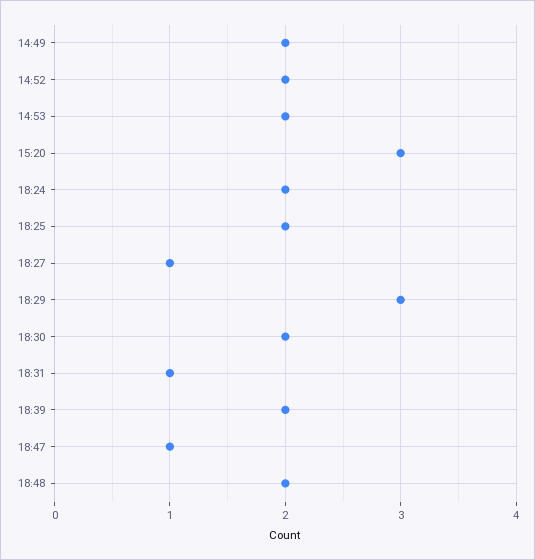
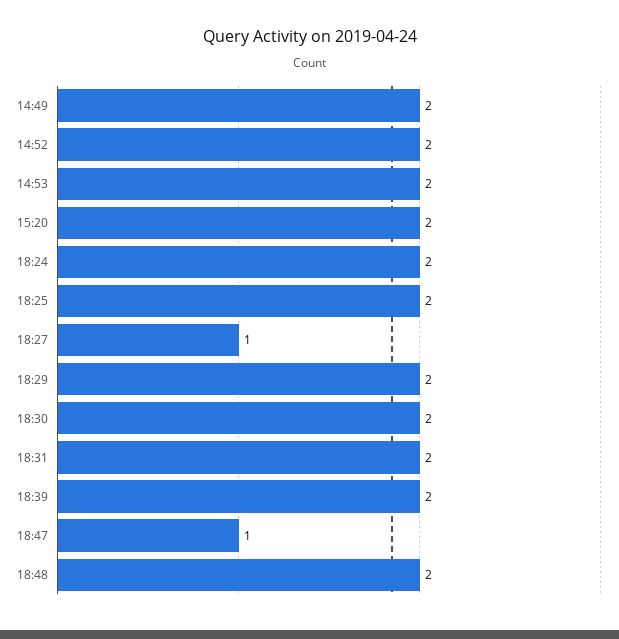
15:20: 3 -> 2
18:29: 3 -> 2
18:31: 1 -> 2

